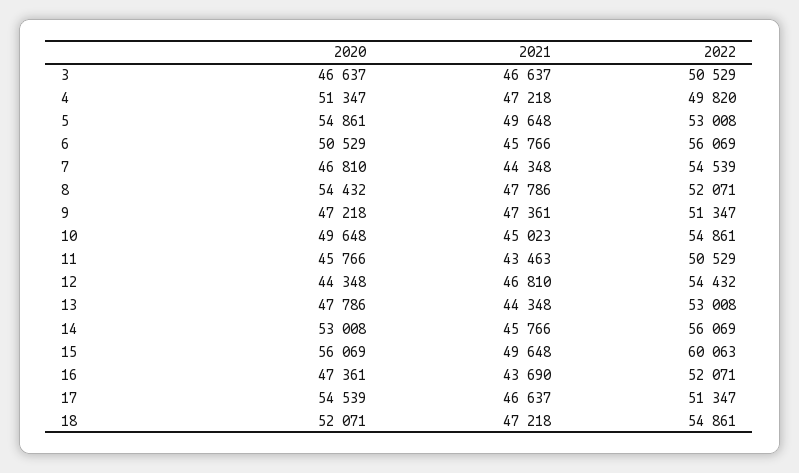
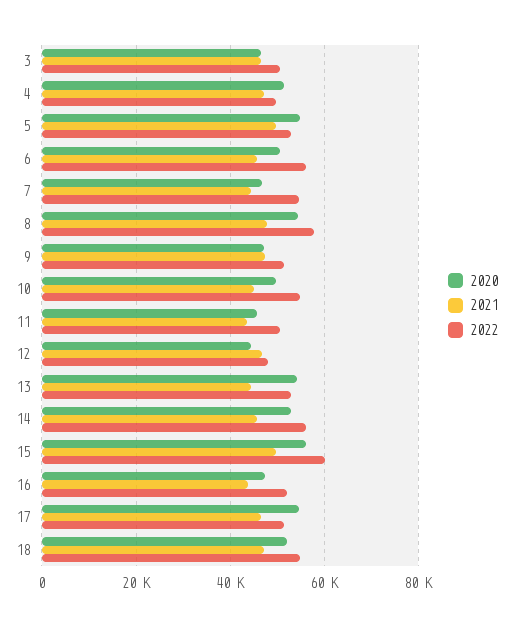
2022, 8: 52071 -> 58000
2022, 12: 54432 -> 48000
2020, 13: 47786 -> 54000

